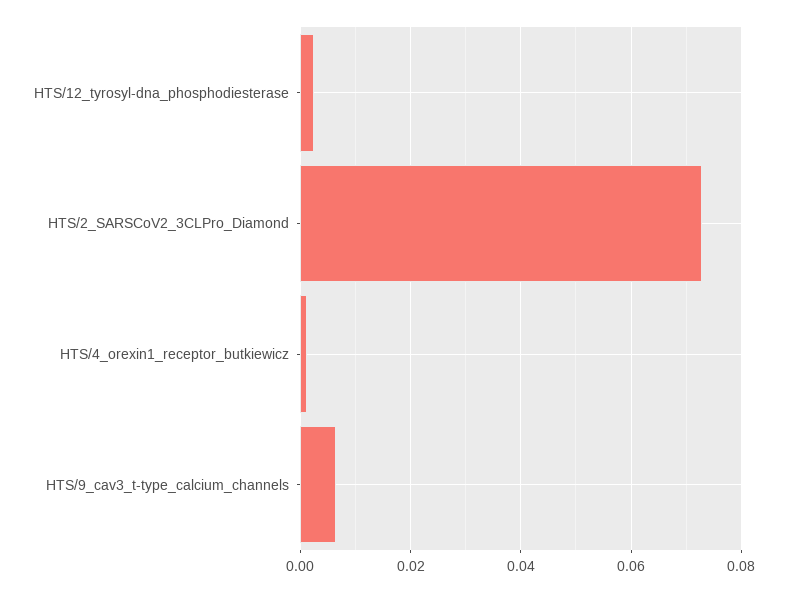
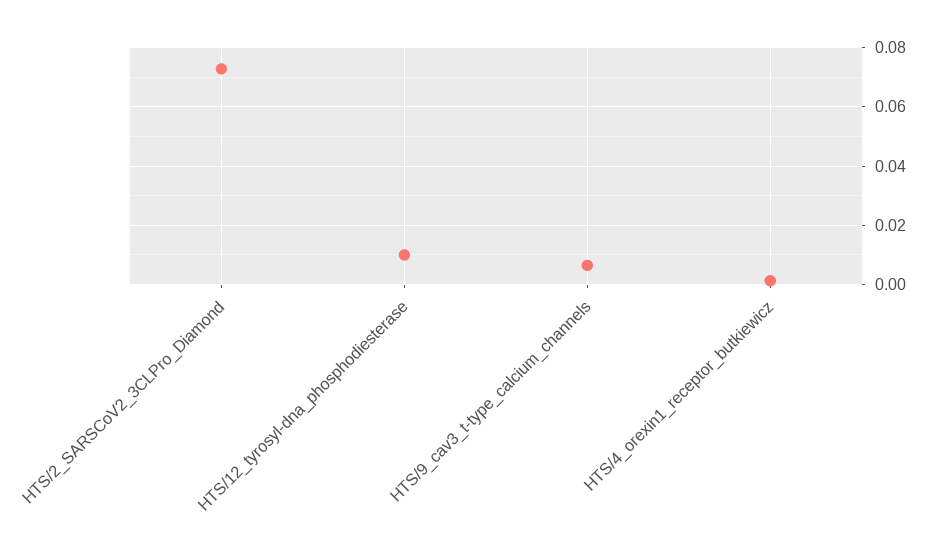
HTS/12_tyrosyl-dna_phosphodiesterase: 0.002 -> 0.01

